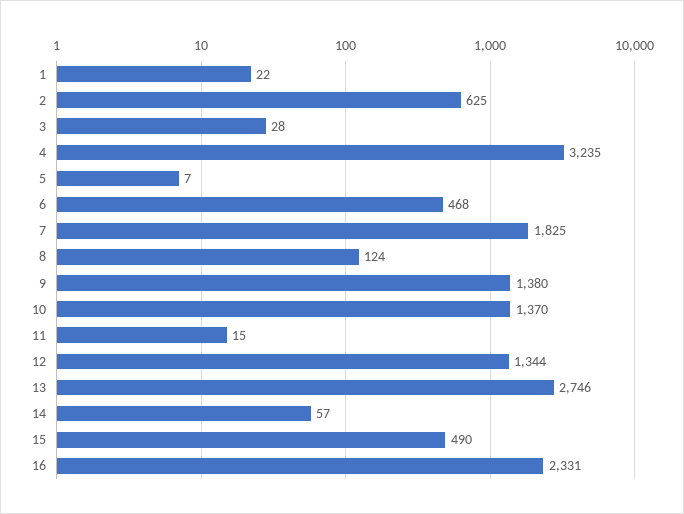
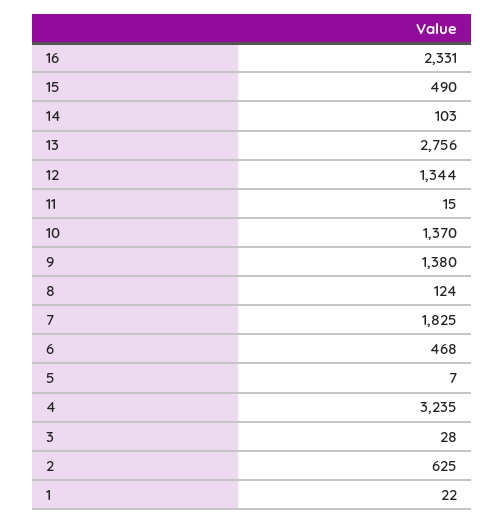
13: 2746 -> 2756
14: 57 -> 103

